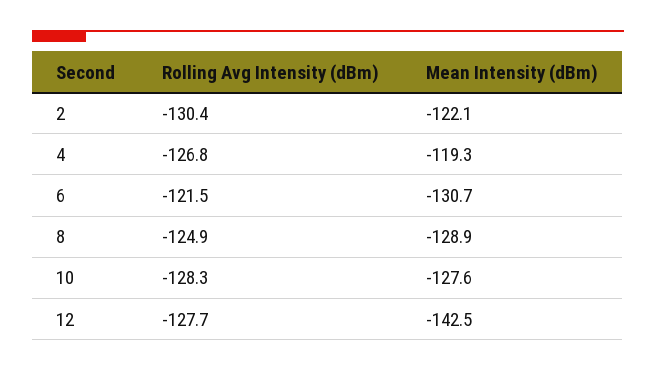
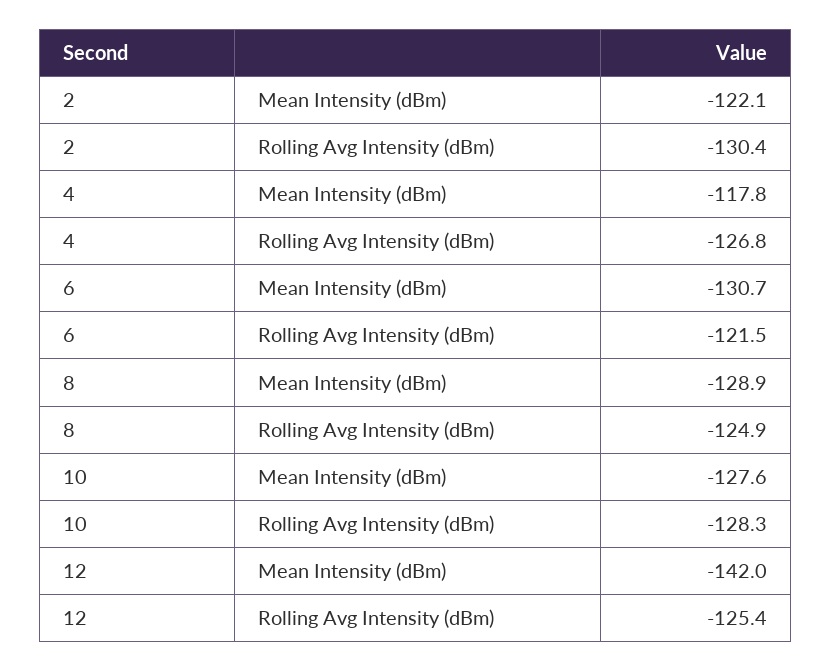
Mean Intensity (dBm), 4: -119.3 -> -117.8
Rolling Avg Intensity (dBm), 12: -127.7 -> -125.4
Mean Intensity (dBm), 12: -142.5 -> -142

